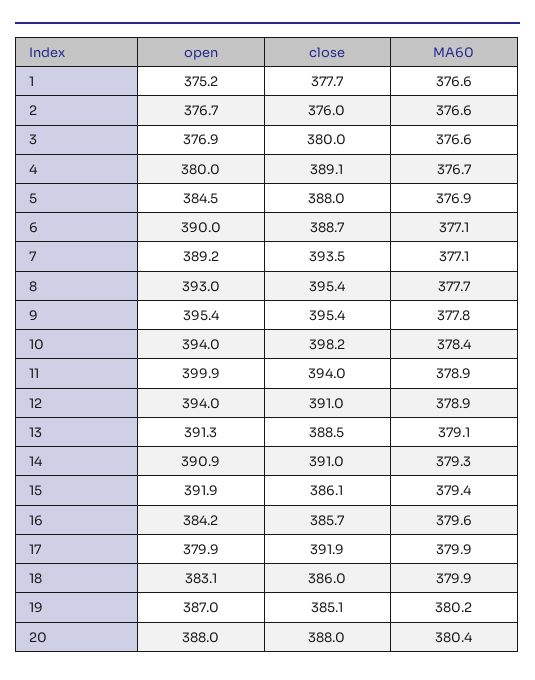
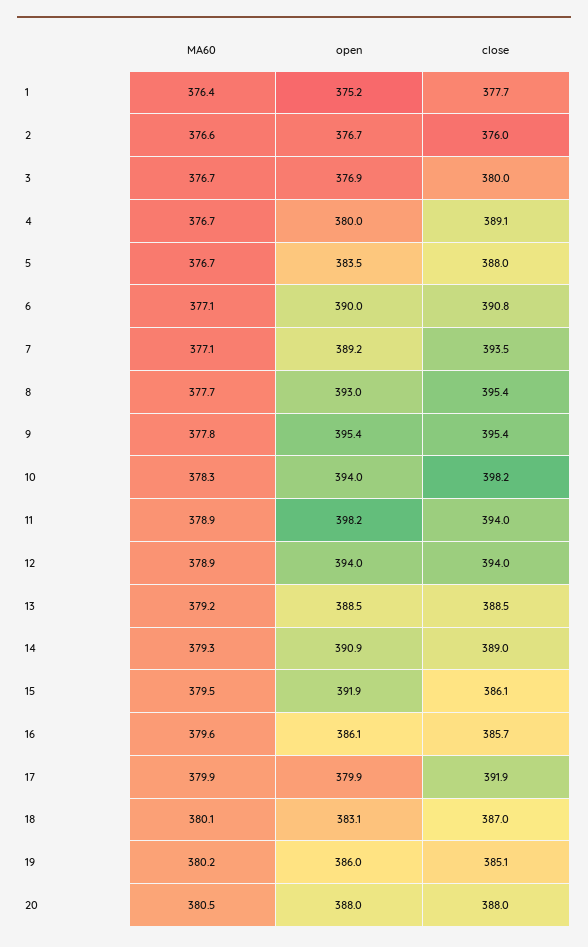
MA60, 1: 376.6 -> 376.4
MA60, 3: 376.6 -> 376.7
open, 5: 384.5 -> 383.5
MA60, 5: 376.9 -> 376.7
close, 6: 388.7 -> 390.8
MA60, 10: 378.4 -> 378.3
open, 11: 399.9 -> 398.2
close, 12: 391 -> 394
open, 13: 391.3 -> 388.5
MA60, 13: 379.1 -> 379.2
close, 14: 391 -> 389
MA60, 15: 379.4 -> 379.5
open, 16: 384.2 -> 386.1
close, 18: 386 -> 387
MA60, 18: 379.9 -> 380.1
open, 19: 387 -> 386
MA60, 20: 380.4 -> 380.5

